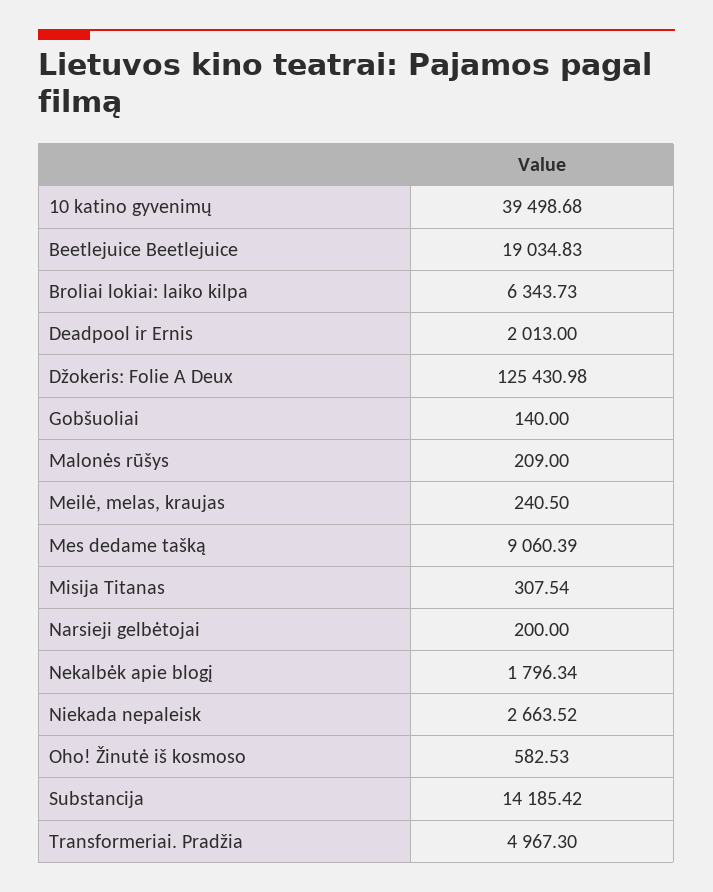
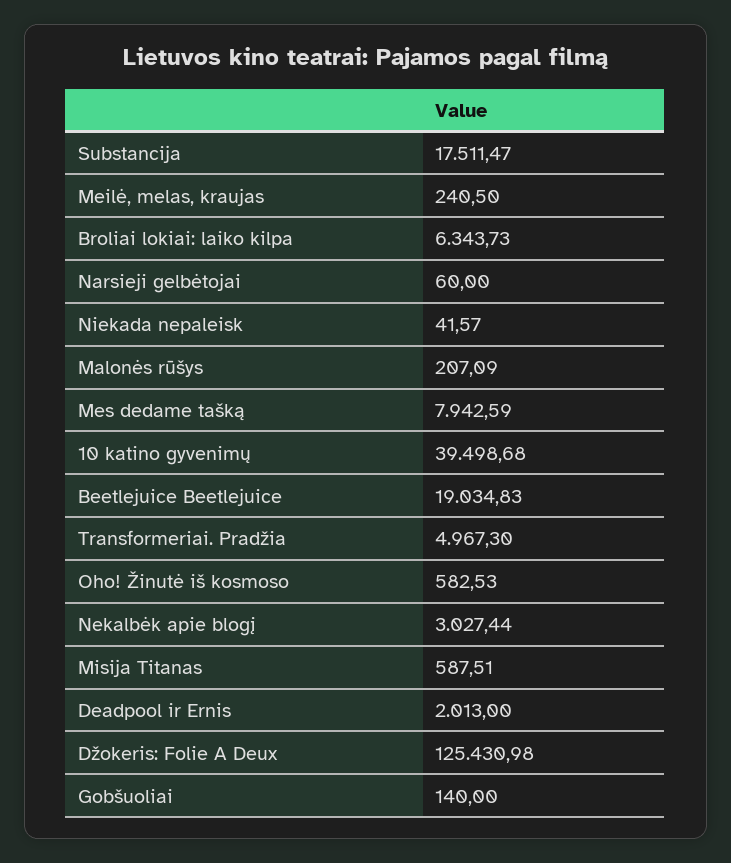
Malonės rūšys: 209 -> 207.09
Mes dedame tašką: 9060.39 -> 7942.59
Misija Titanas: 307.54 -> 587.51
Narsieji gelbėtojai: 200 -> 60
Nekalbėk apie blogį: 1796.34 -> 3027.44
Niekada nepaleisk: 2663.52 -> 41.57
Substancija: 14185.42 -> 17511.47

